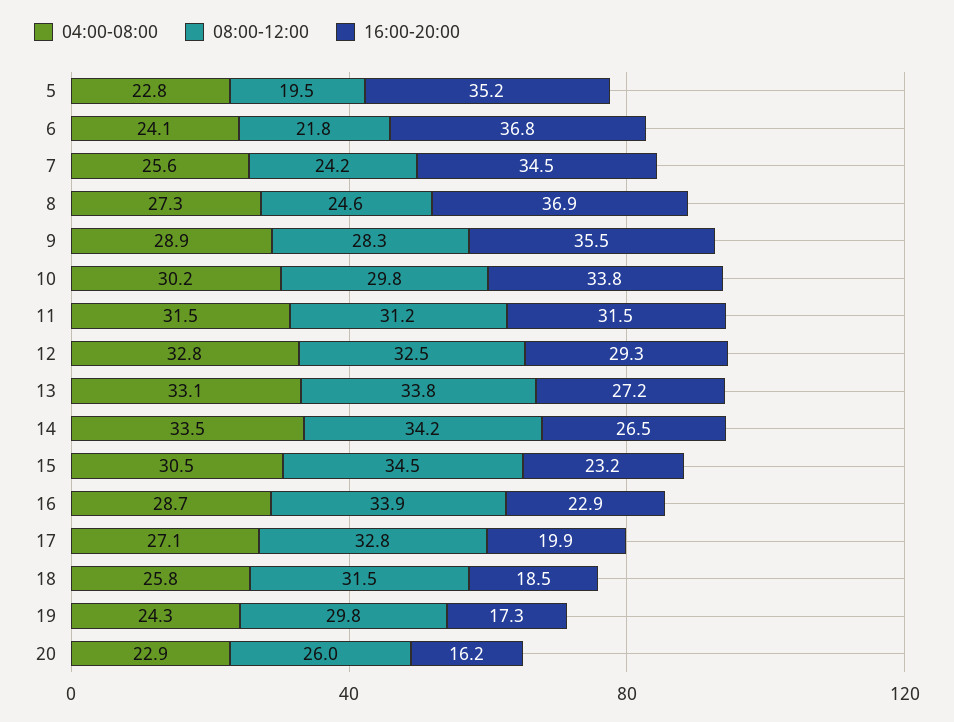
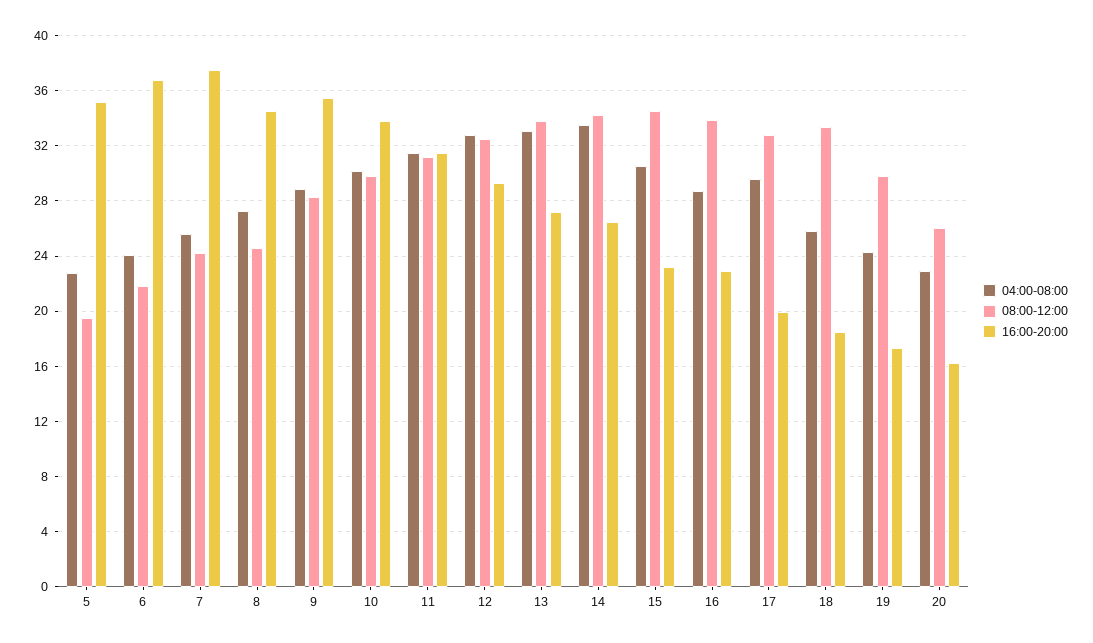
16:00-20:00, 7: 34.5 -> 37.5
16:00-20:00, 8: 36.9 -> 34.5
04:00-08:00, 17: 27.1 -> 29.5
08:00-12:00, 18: 31.5 -> 33.5

